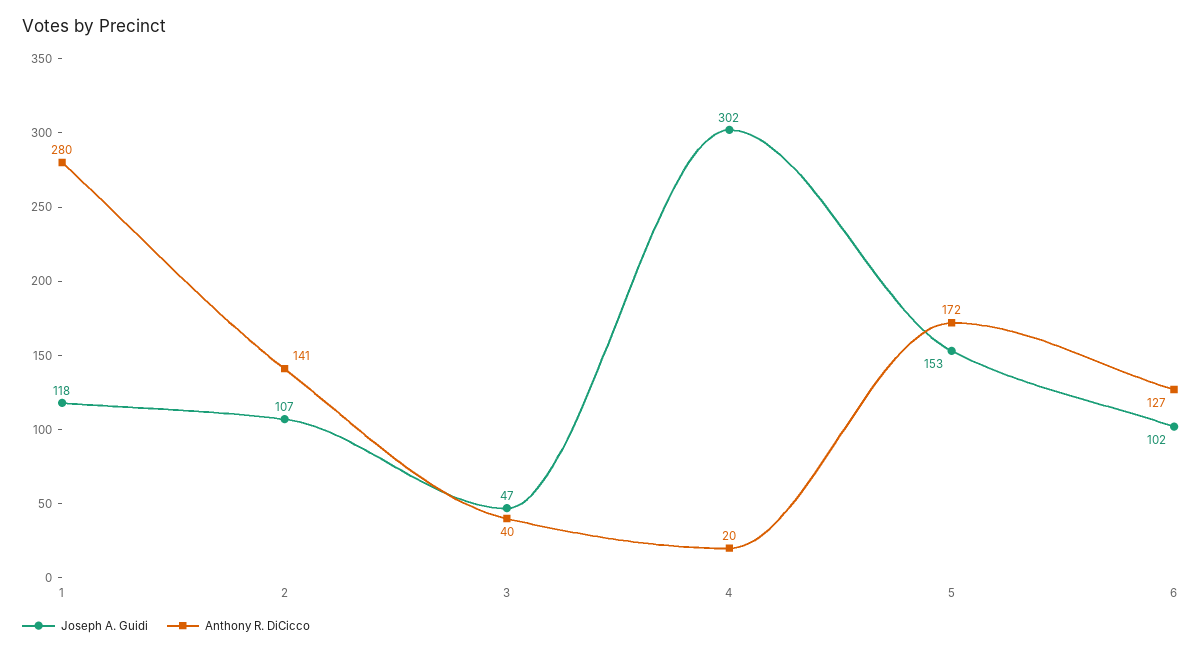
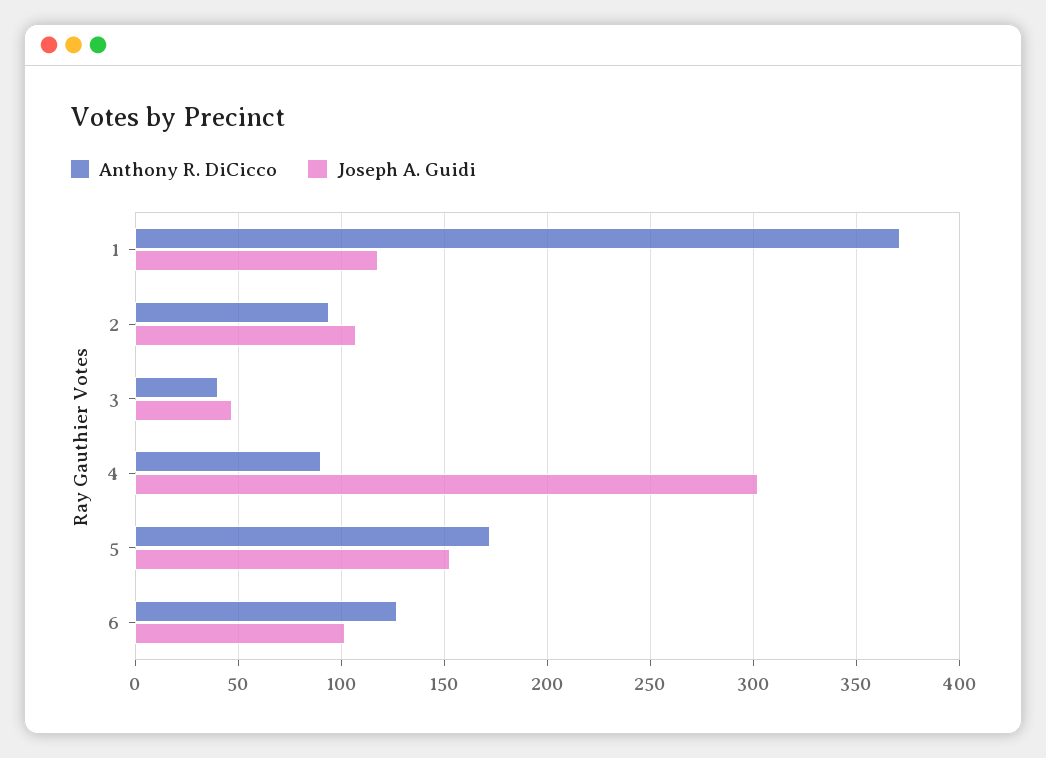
Anthony R. DiCicco, 1: 280 -> 370
Anthony R. DiCicco, 2: 141 -> 95
Anthony R. DiCicco, 4: 20 -> 90

